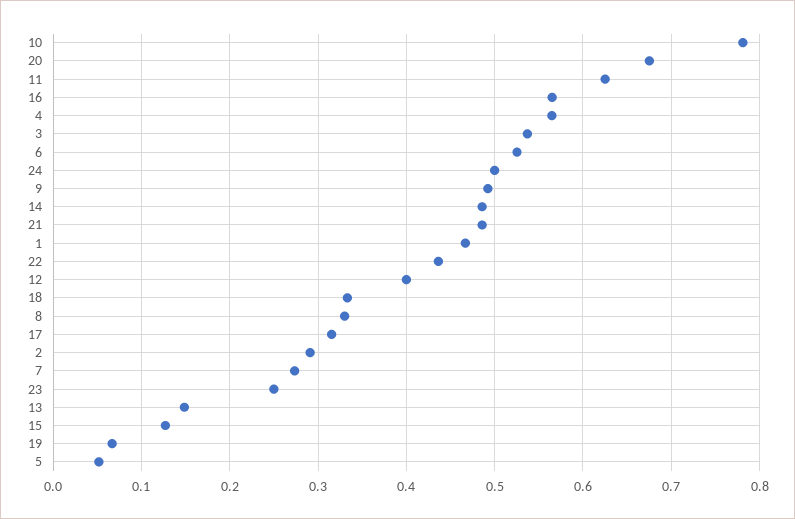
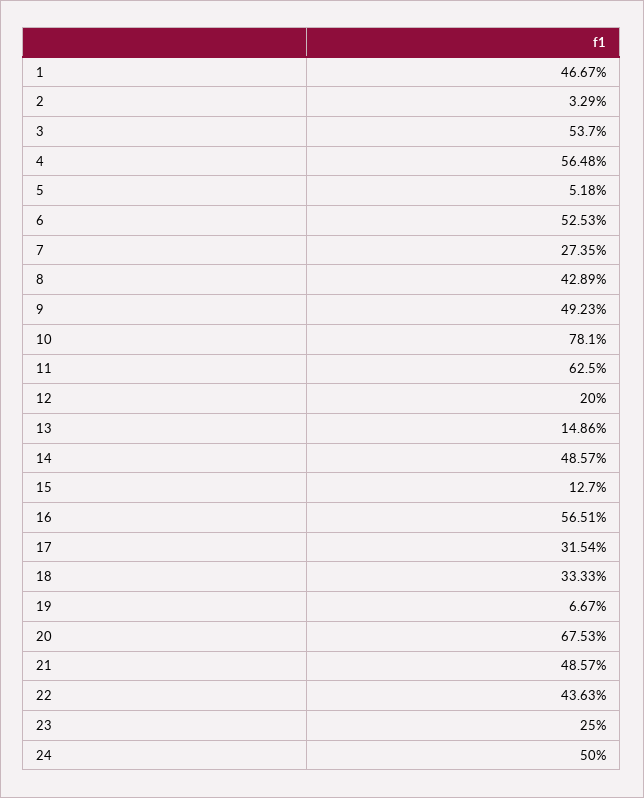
12: 0.4 -> 0.2
8: 0.33 -> 0.4289
2: 0.29 -> 0.0329

